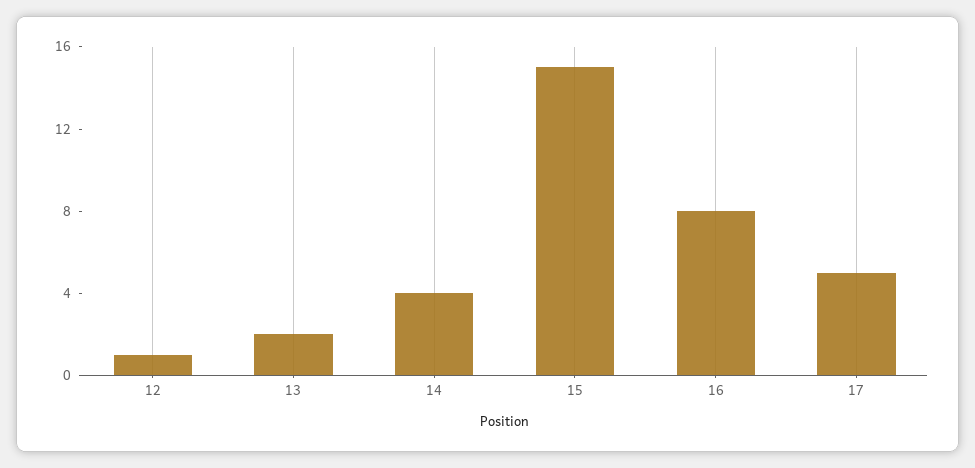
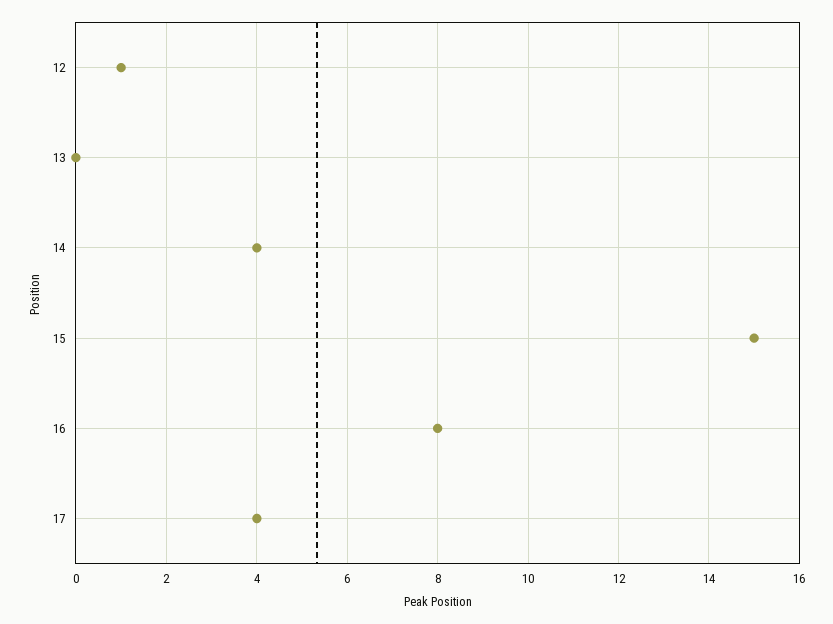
13: 2 -> 0
17: 5 -> 4

